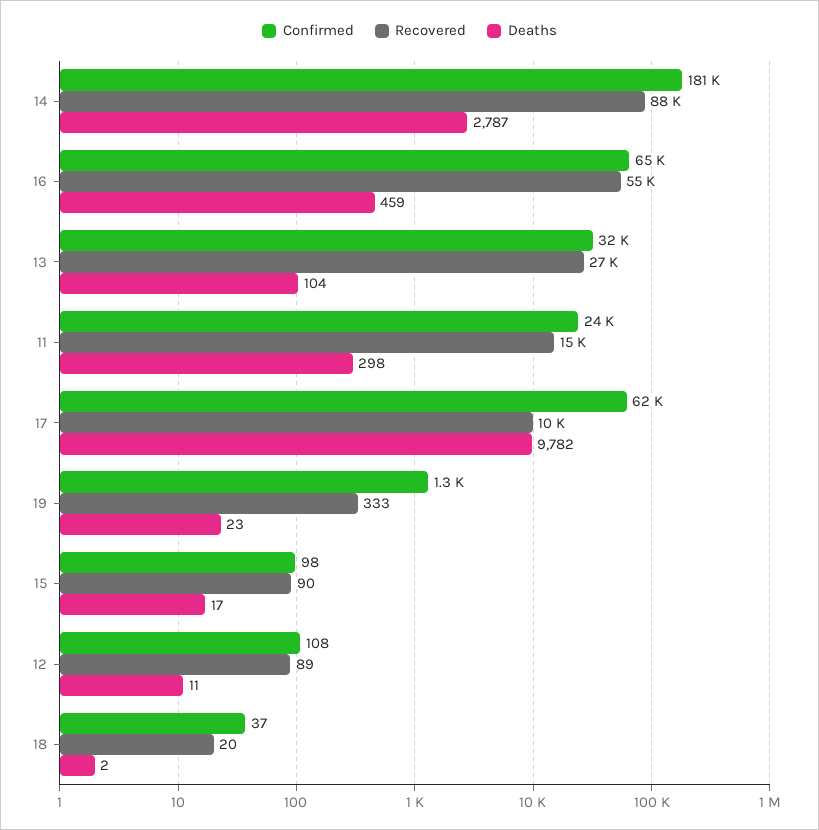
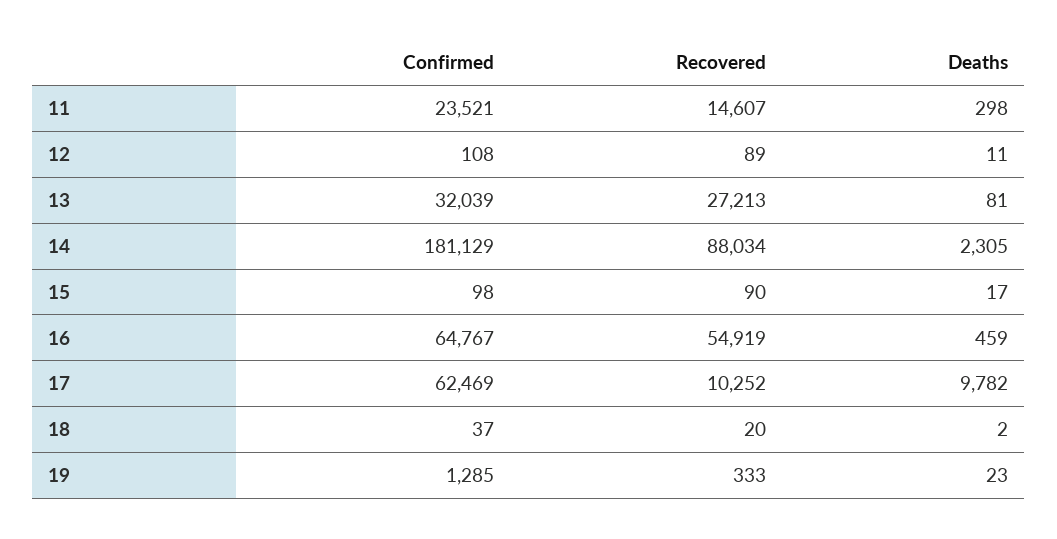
Deaths, 14: 2787 -> 2305
Deaths, 13: 104 -> 81

